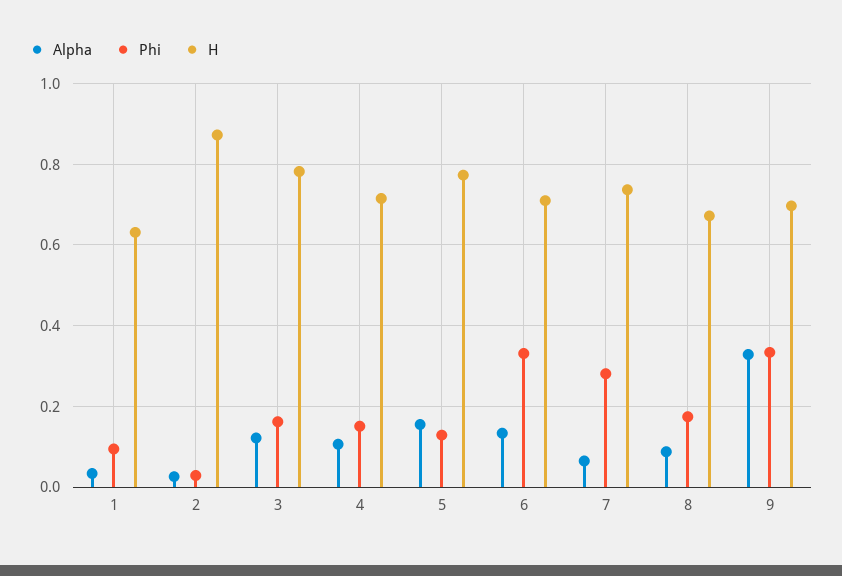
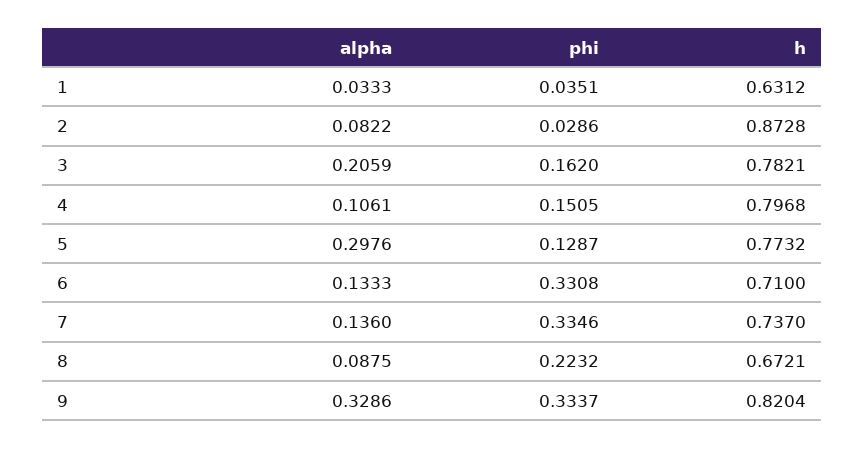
Phi, 1: 0.1 -> 0.0351
Alpha, 2: 0.02 -> 0.0822
Alpha, 3: 0.12 -> 0.2059
H, 4: 0.72 -> 0.7968
Alpha, 5: 0.16 -> 0.2976
Alpha, 7: 0.06 -> 0.136
Phi, 7: 0.28 -> 0.3346
Phi, 8: 0.18 -> 0.2232
H, 9: 0.7 -> 0.8204

